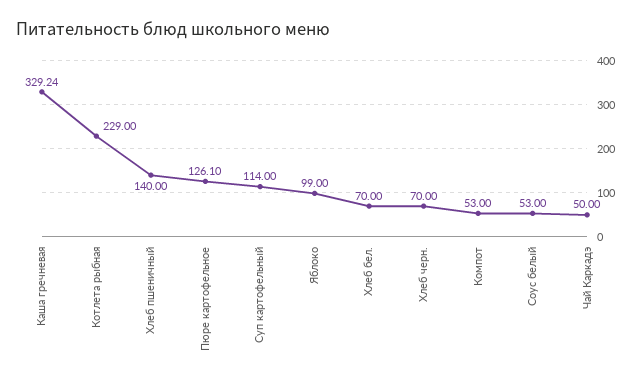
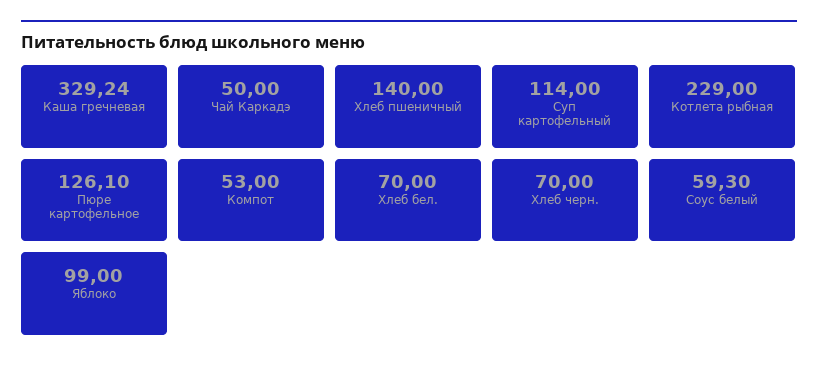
Соус белый: 53 -> 59.3

